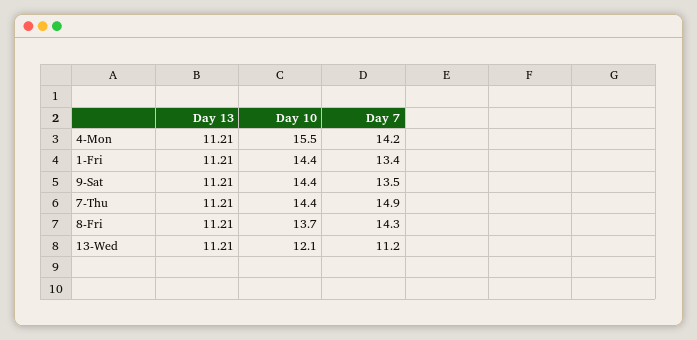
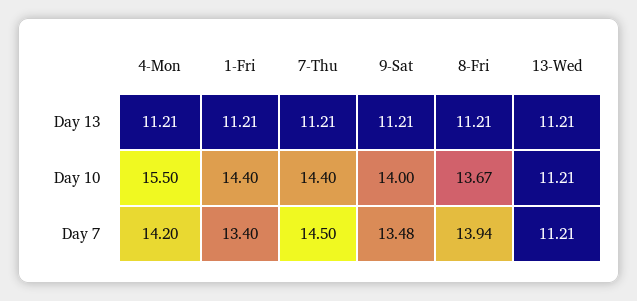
Day 10, 9-Sat: 14.4 -> 14
Day 7, 7-Thu: 14.9 -> 14.5
Day 7, 8-Fri: 14.3 -> 13.94
Day 10, 13-Wed: 12.1 -> 11.21

